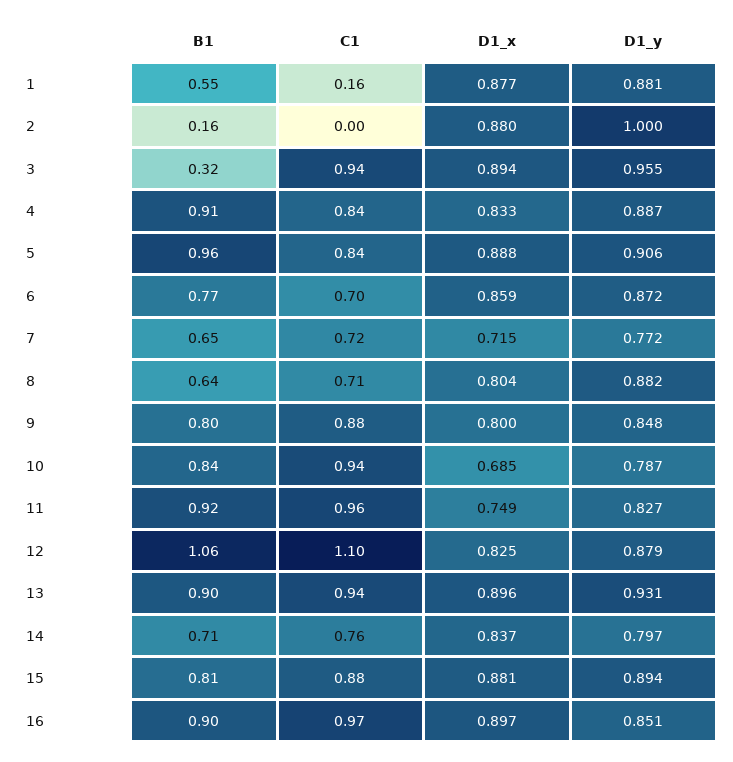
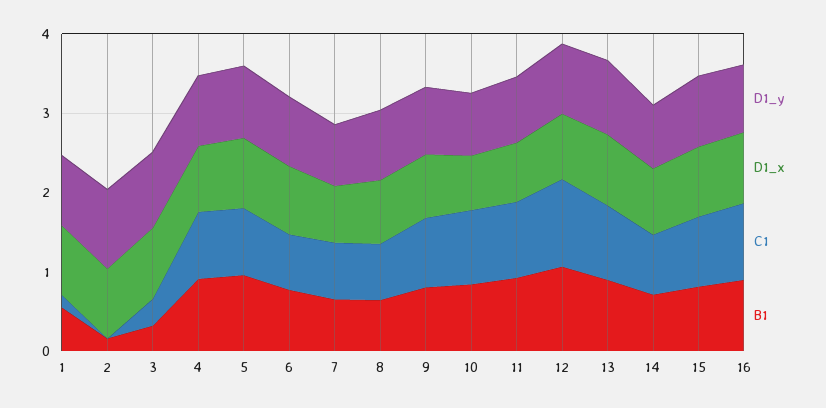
C1, 3: 0.94 -> 0.4

